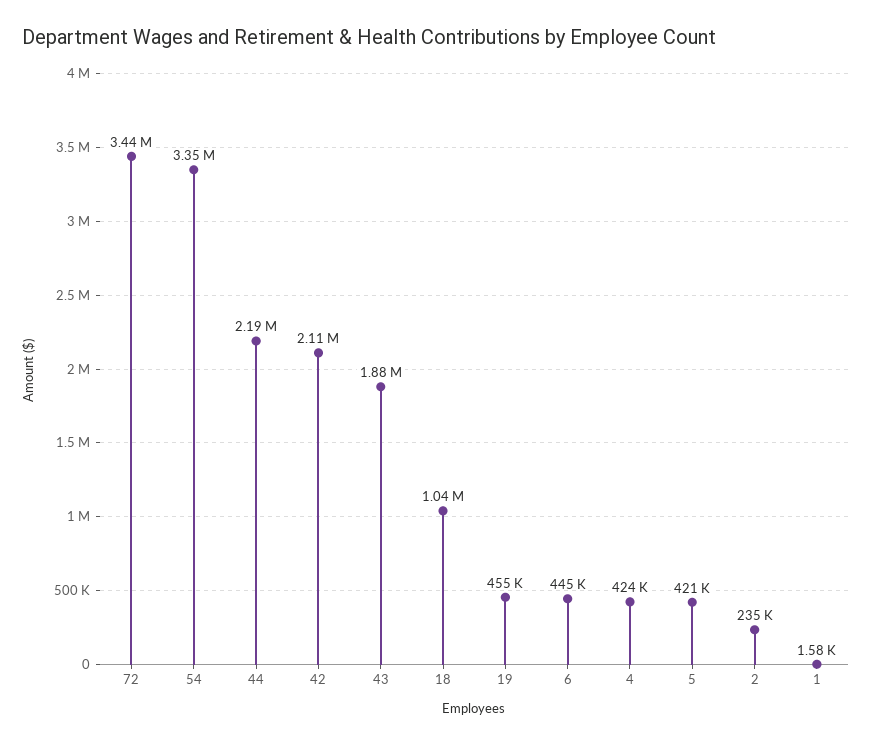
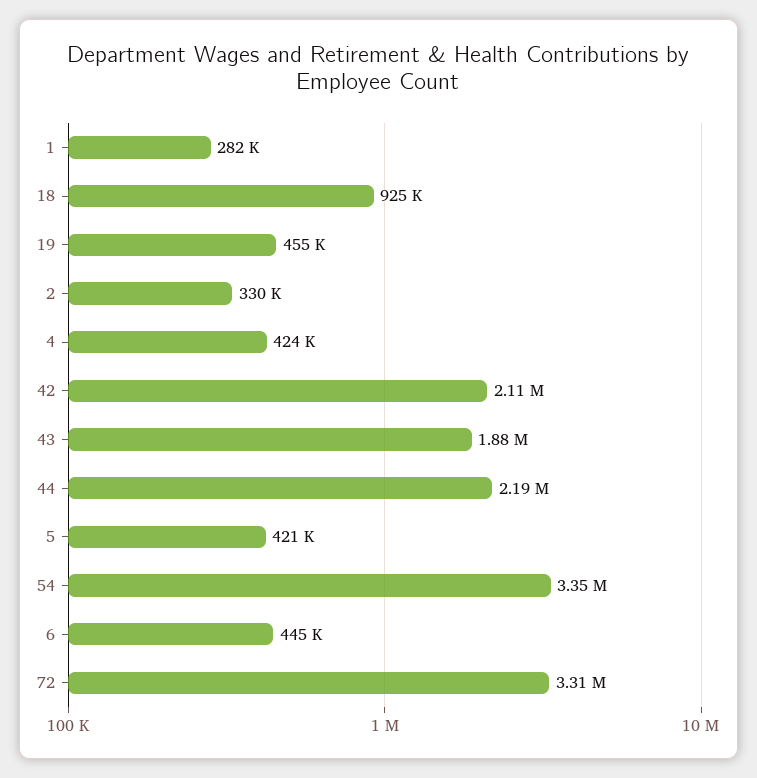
72: 3440000 -> 3310000
18: 1040000 -> 925000
2: 235000 -> 330000
1: 1580 -> 282000

